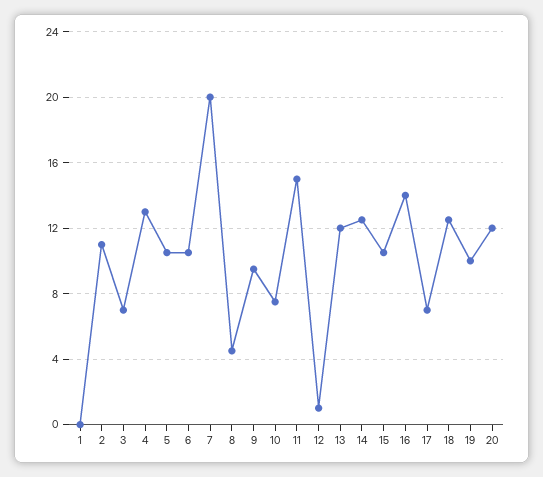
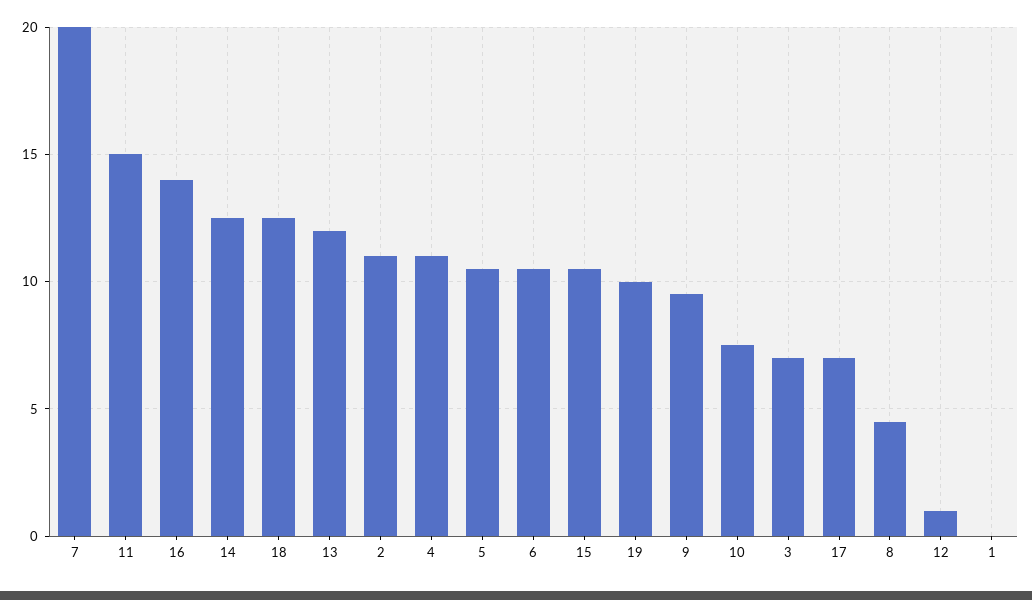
4: 13 -> 11
20: 12 -> none

